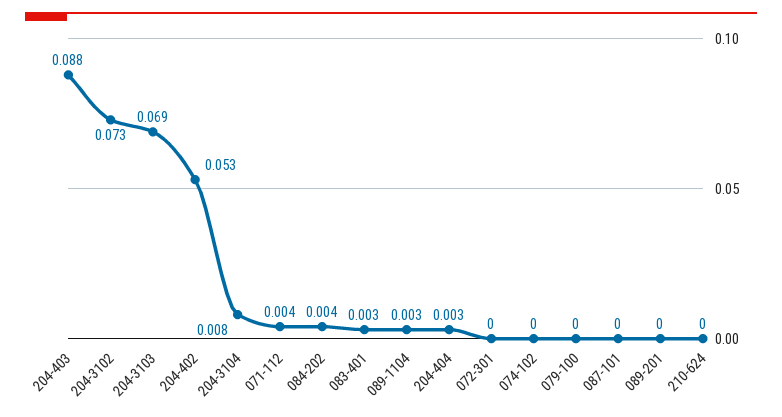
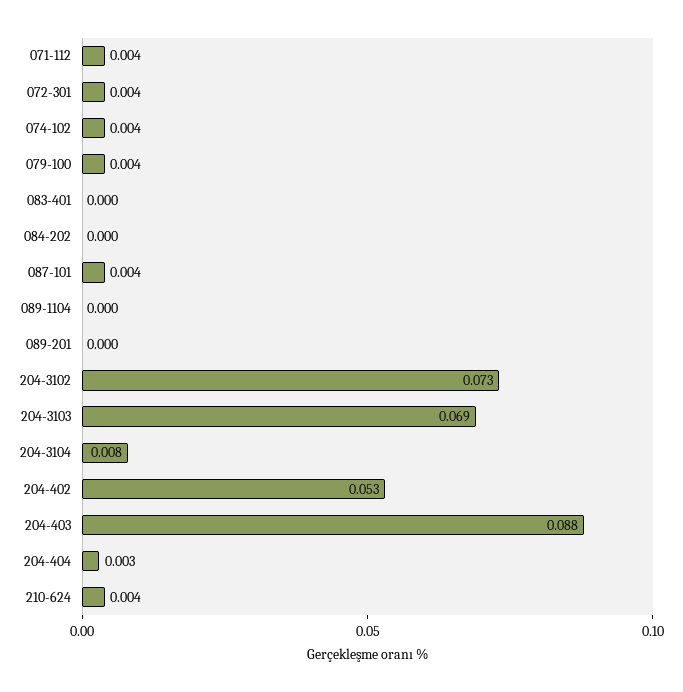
084-202: 0.004 -> 0
083-401: 0.003 -> 0
089-1104: 0.003 -> 0
072-301: 0 -> 0.004
074-102: 0 -> 0.004
079-100: 0 -> 0.004
087-101: 0 -> 0.004
210-624: 0 -> 0.004

